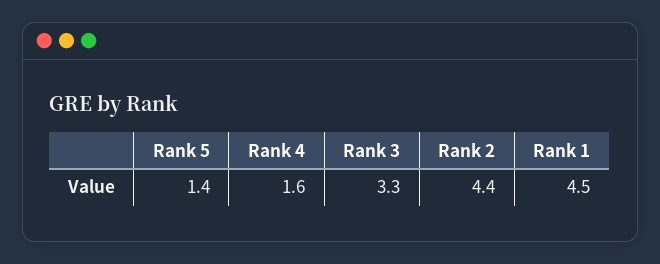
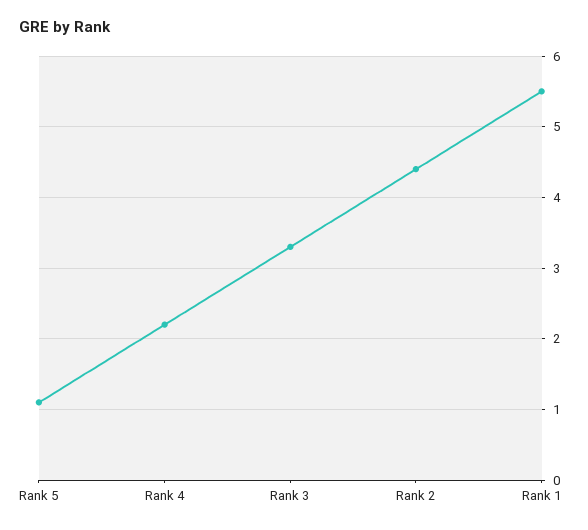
Rank 5: 1.4 -> 1.1
Rank 4: 1.6 -> 2.2
Rank 1: 4.5 -> 5.5

